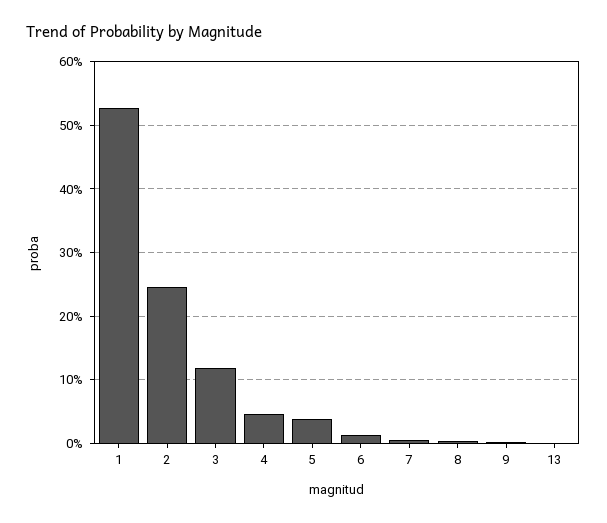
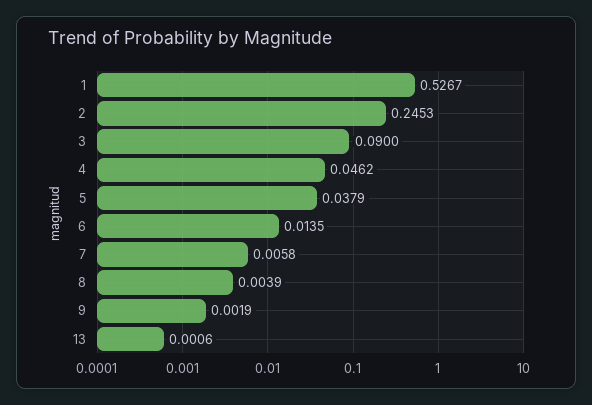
3: 0.12 -> 0.09

